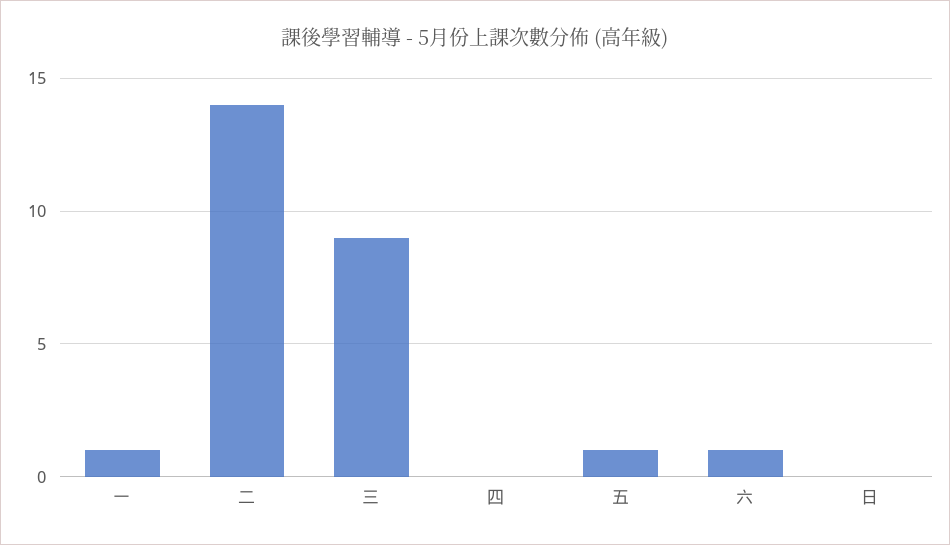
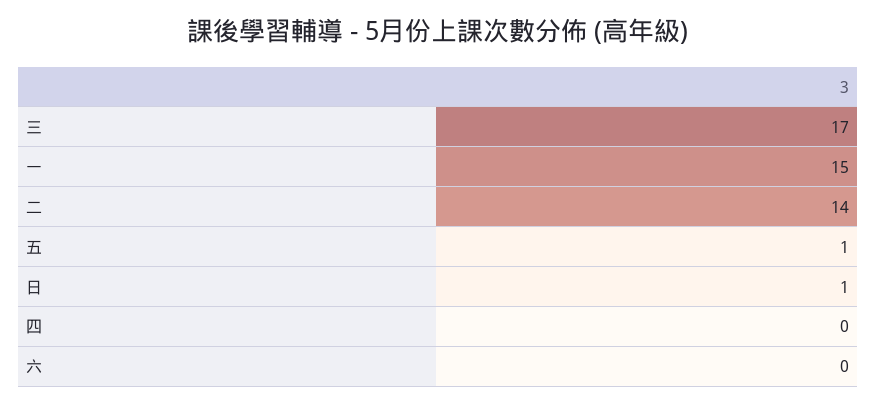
一: 1 -> 15
三: 9 -> 17
六: 1 -> 0
日: 0 -> 1

